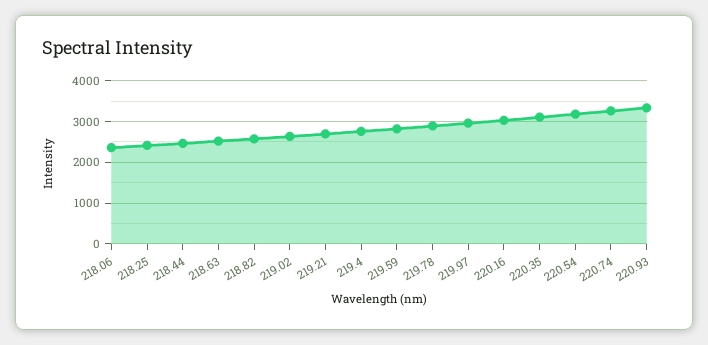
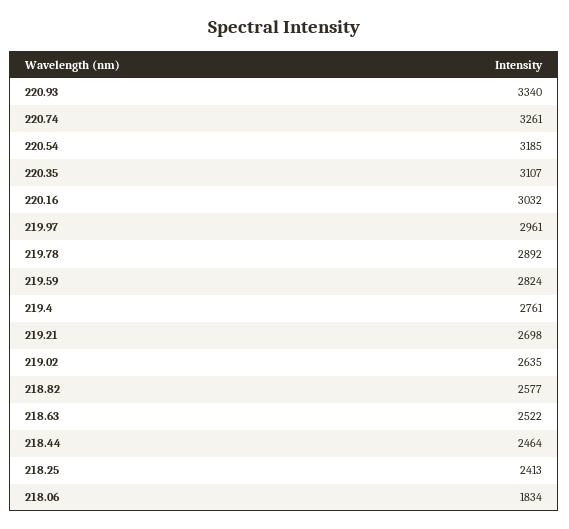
218.06: 2400 -> 1834

